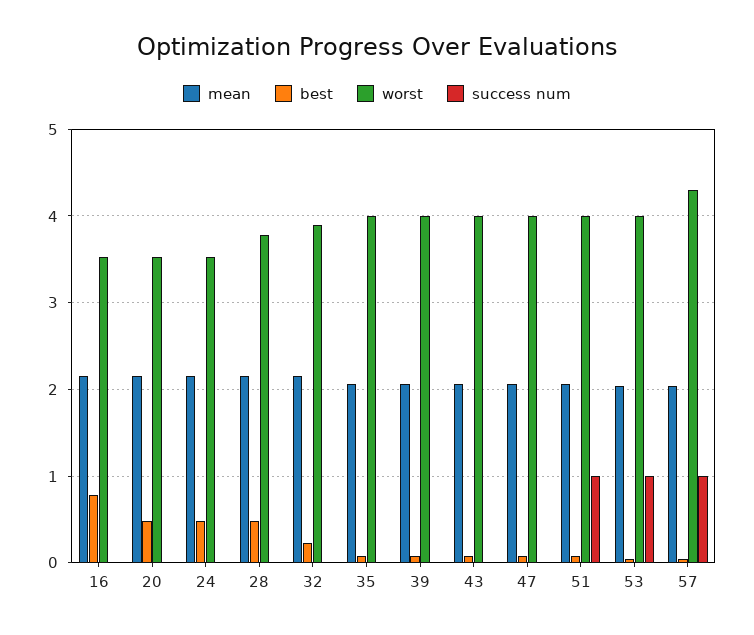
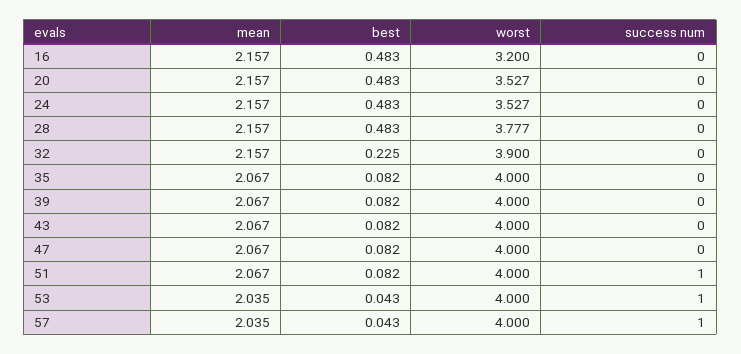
best, 16: 0.8 -> 0.483
worst, 16: 3.5 -> 3.2
worst, 57: 4.3 -> 4

